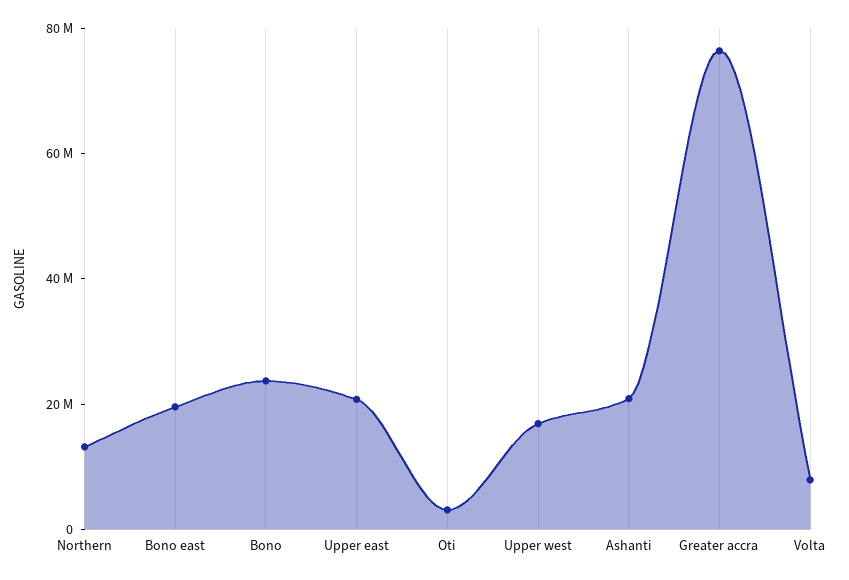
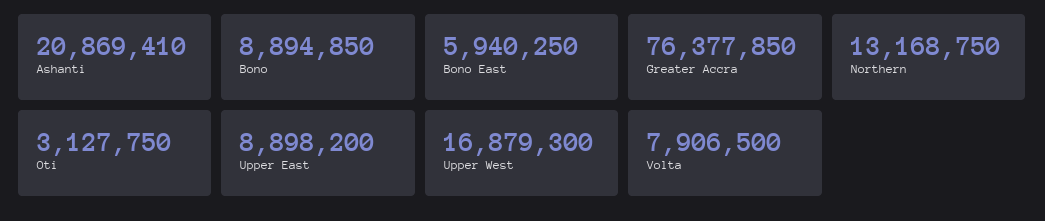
Bono east: 20000000 -> 5940250
Bono: 25000000 -> 8894850
Upper east: 20000000 -> 8898200

